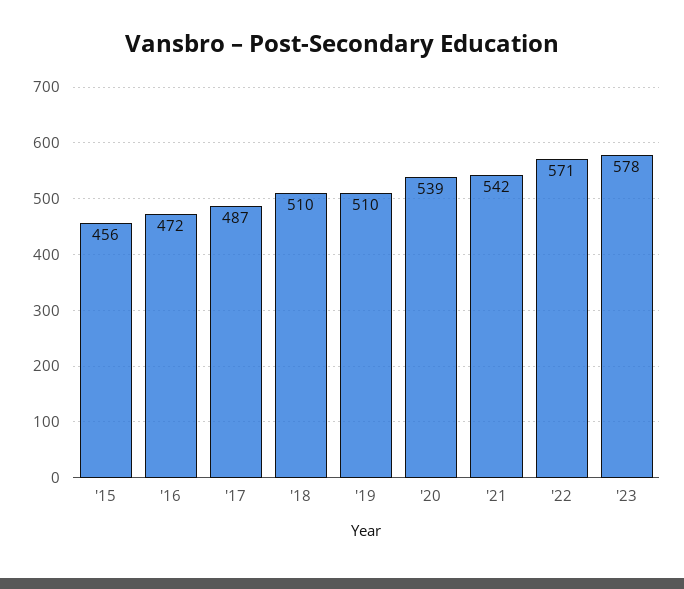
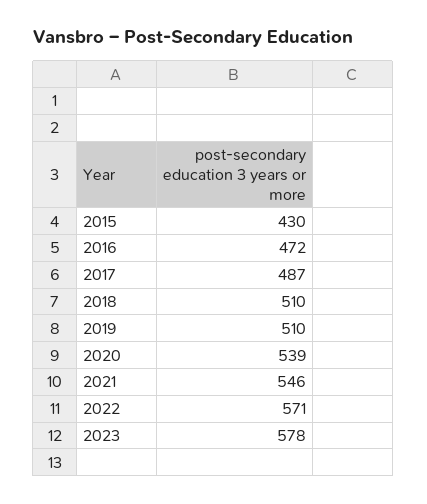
'15: 456 -> 430
'21: 542 -> 546

